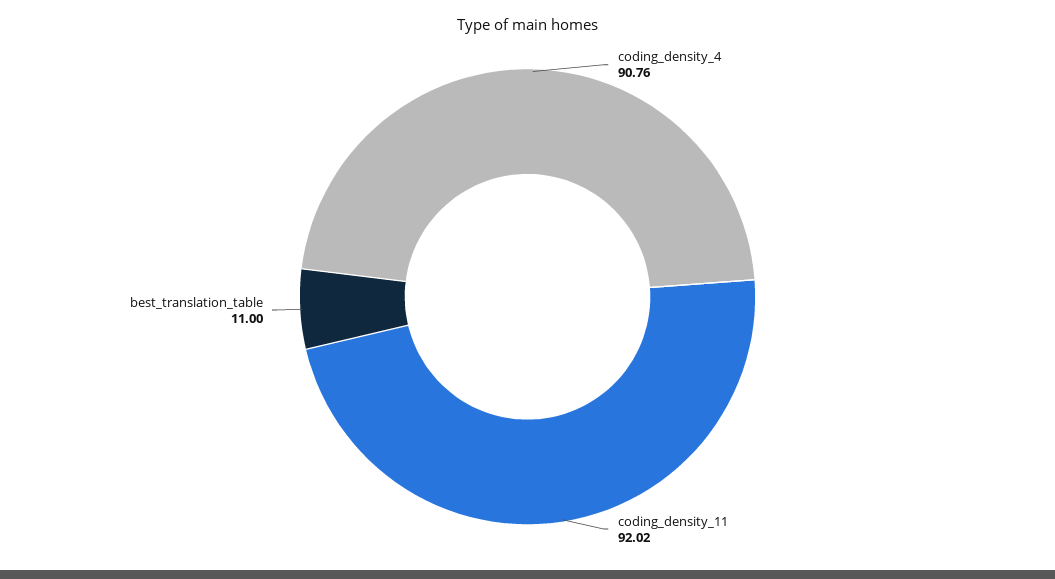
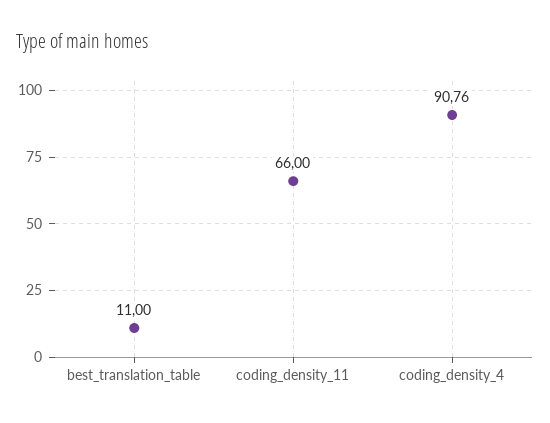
coding_density_11: 92.02 -> 66

